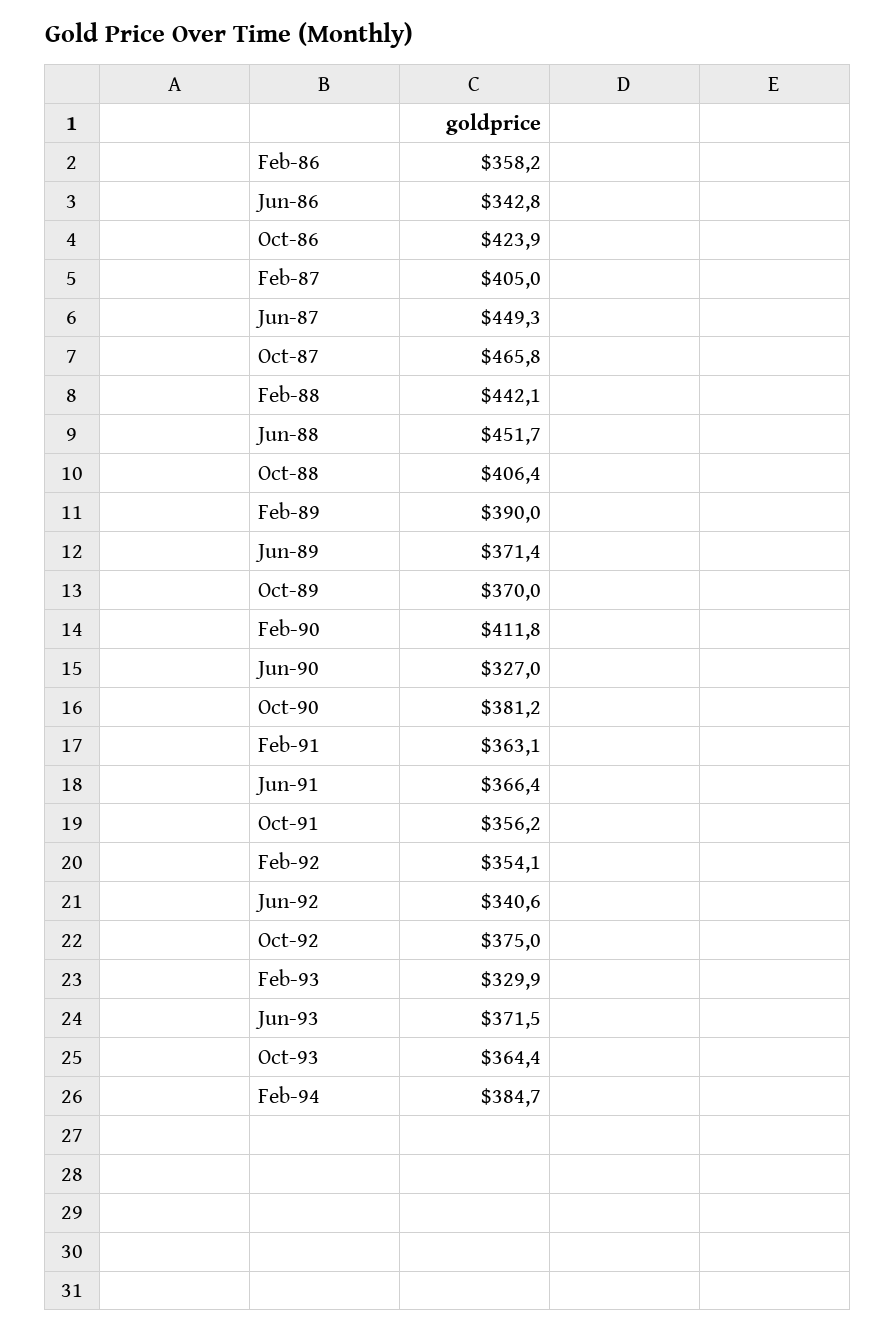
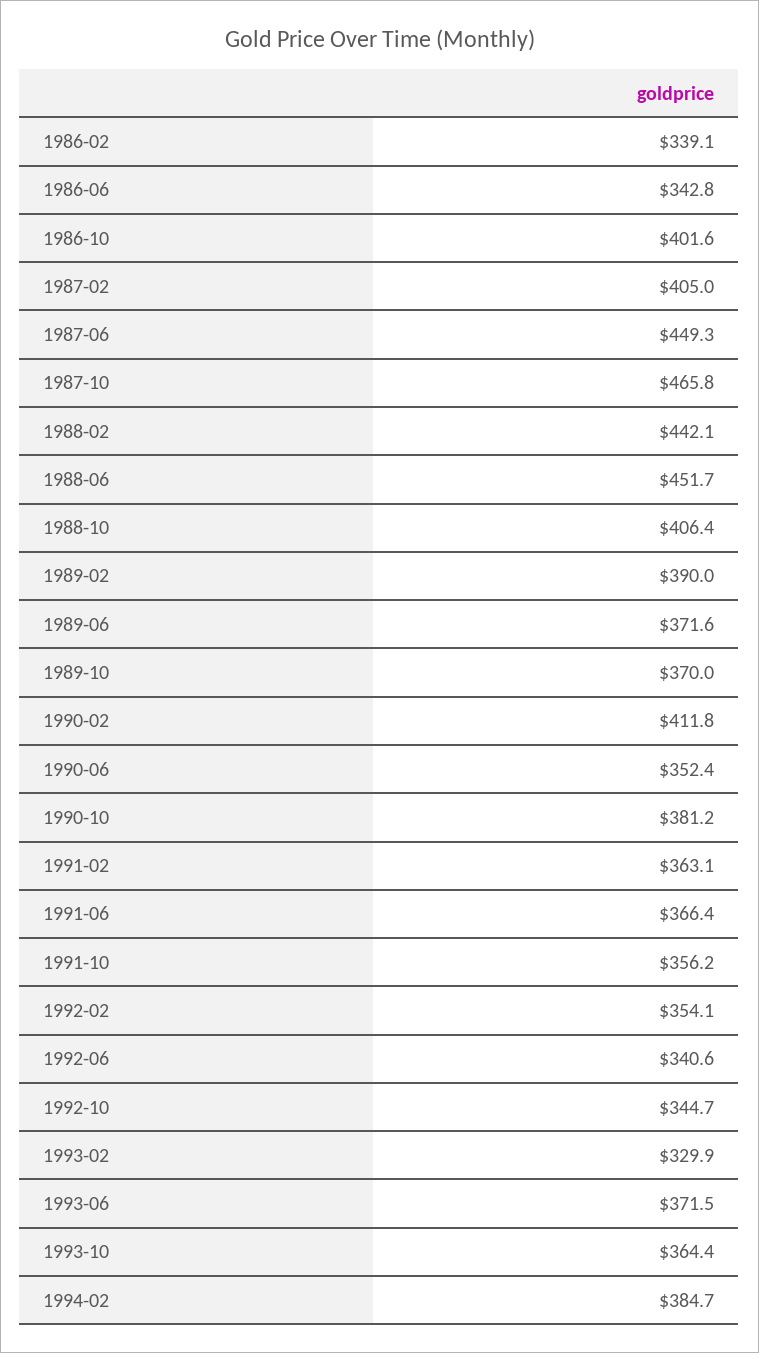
Feb-86: 358.2 -> 339.1
Oct-86: 423.9 -> 401.6
Jun-89: 371.4 -> 371.6
Jun-90: 327 -> 352.4
Oct-92: 375 -> 344.7

